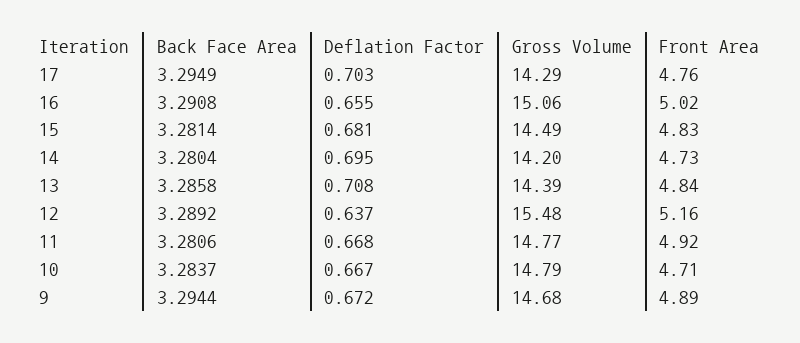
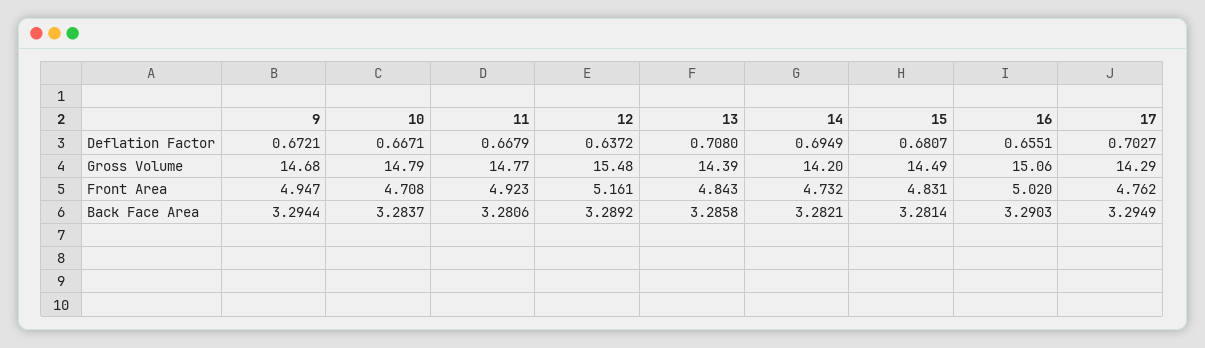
Back Face Area, 16: 3.2908 -> 3.2903
Back Face Area, 14: 3.2804 -> 3.2821
Front Area, 9: 4.89 -> 4.947

